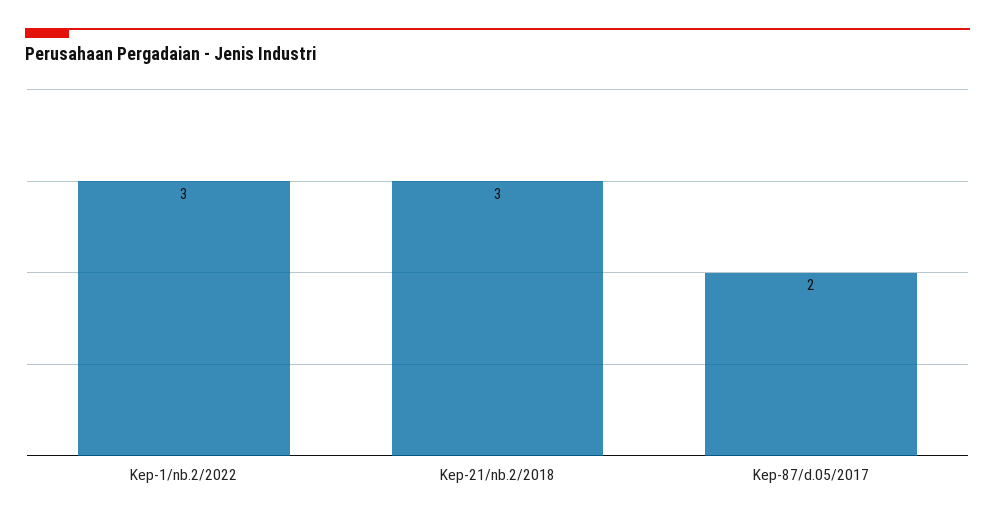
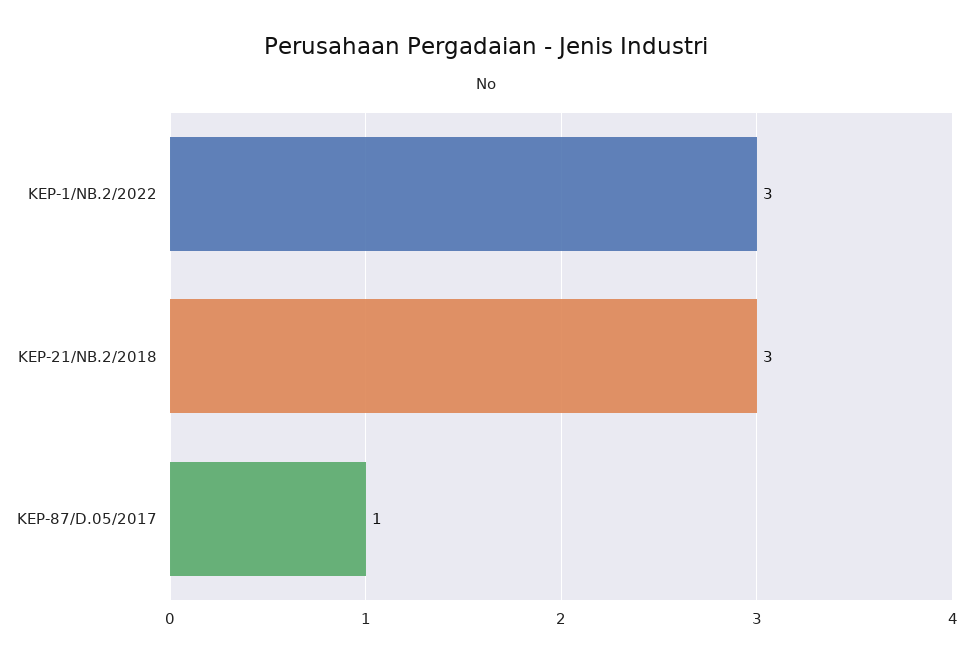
Kep-87/d.05/2017: 2 -> 1

